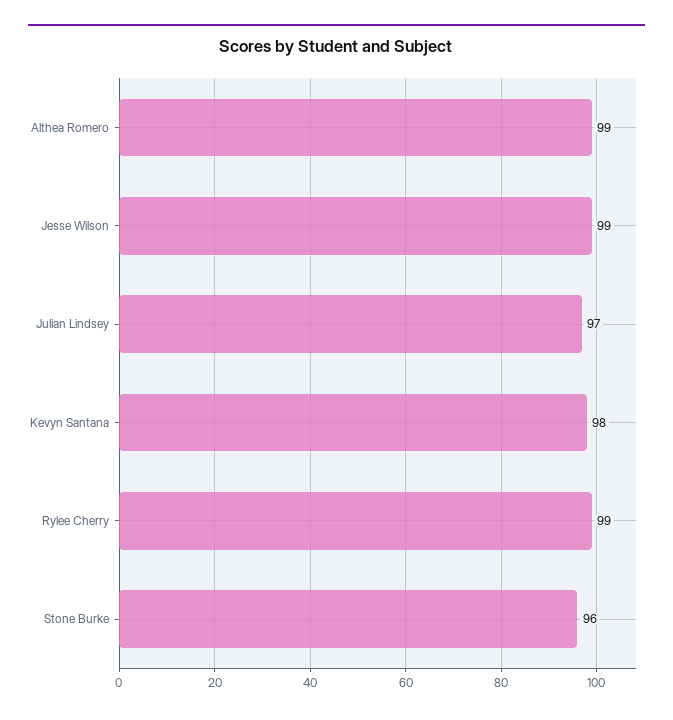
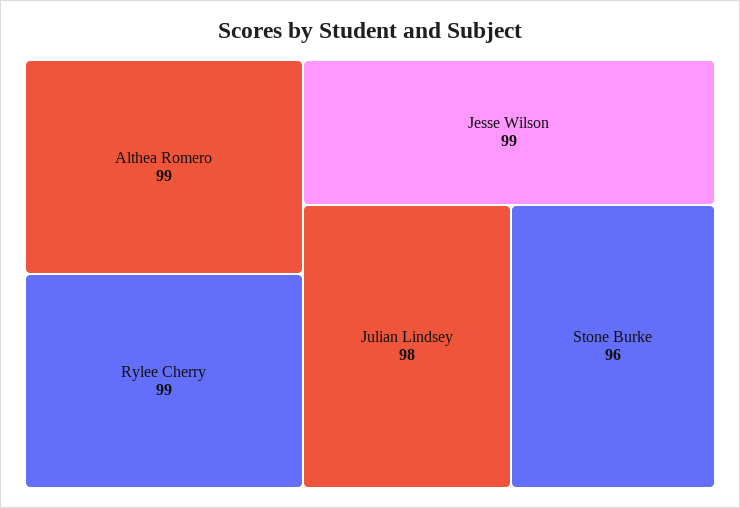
Julian Lindsey: 97 -> 98
Kevyn Santana: 98 -> none

